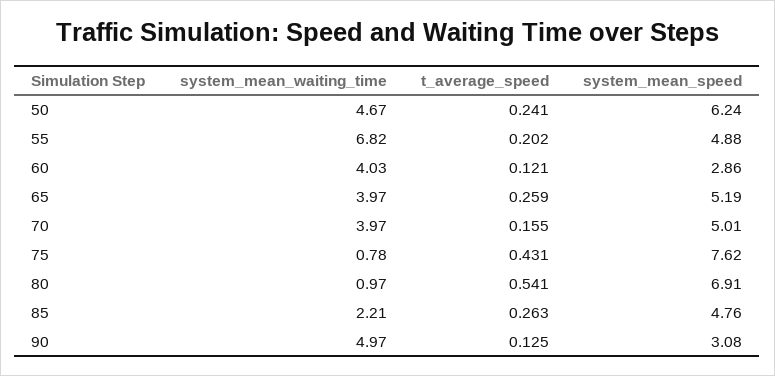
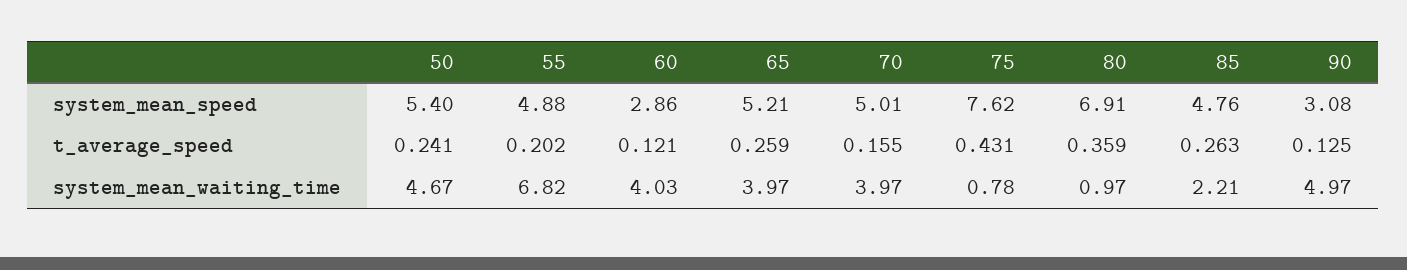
system_mean_speed, 50: 6.24 -> 5.4
system_mean_speed, 65: 5.19 -> 5.21
t_average_speed, 80: 0.541 -> 0.359

